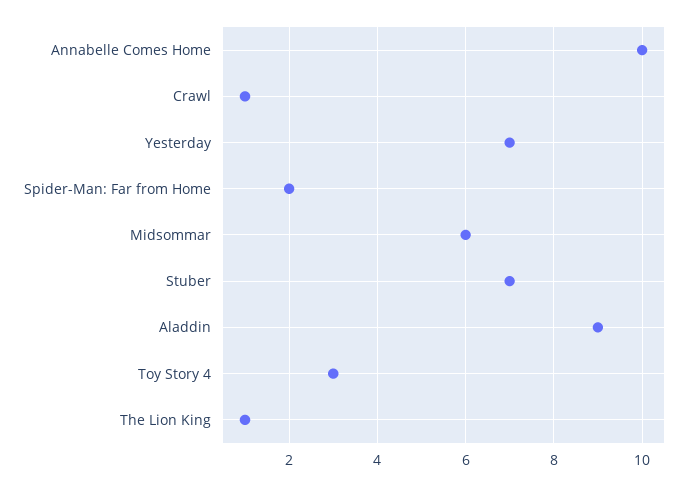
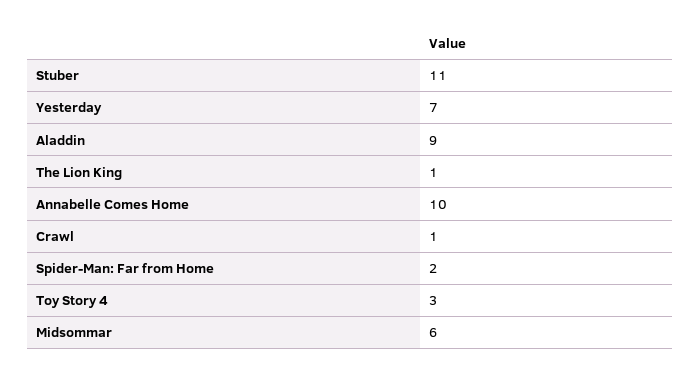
Stuber: 7 -> 11

